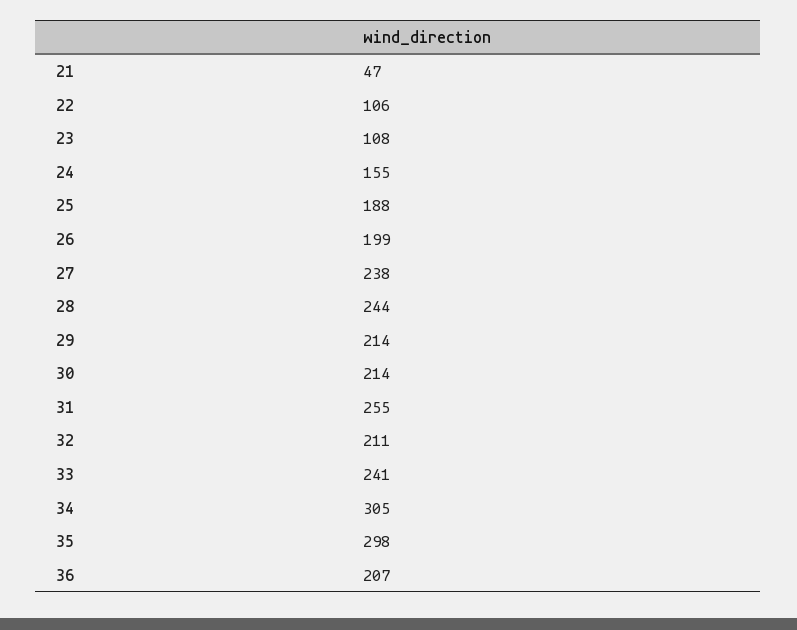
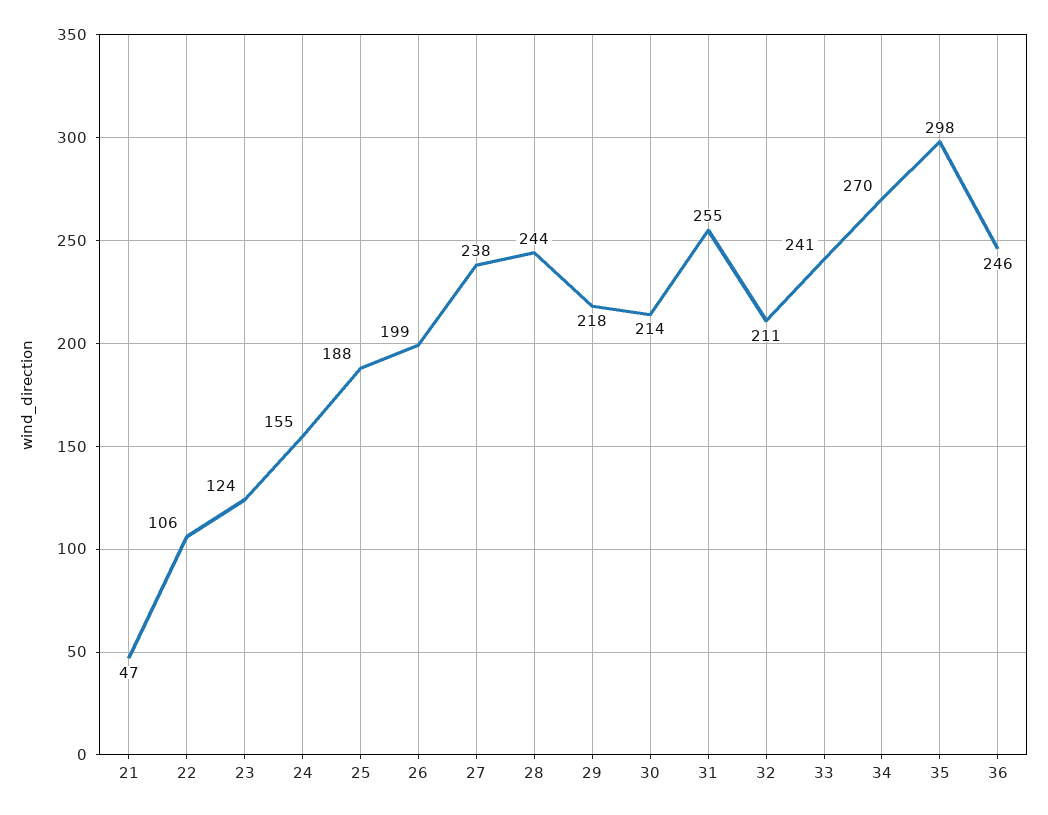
23: 108 -> 124
29: 214 -> 218
34: 305 -> 270
36: 207 -> 246

